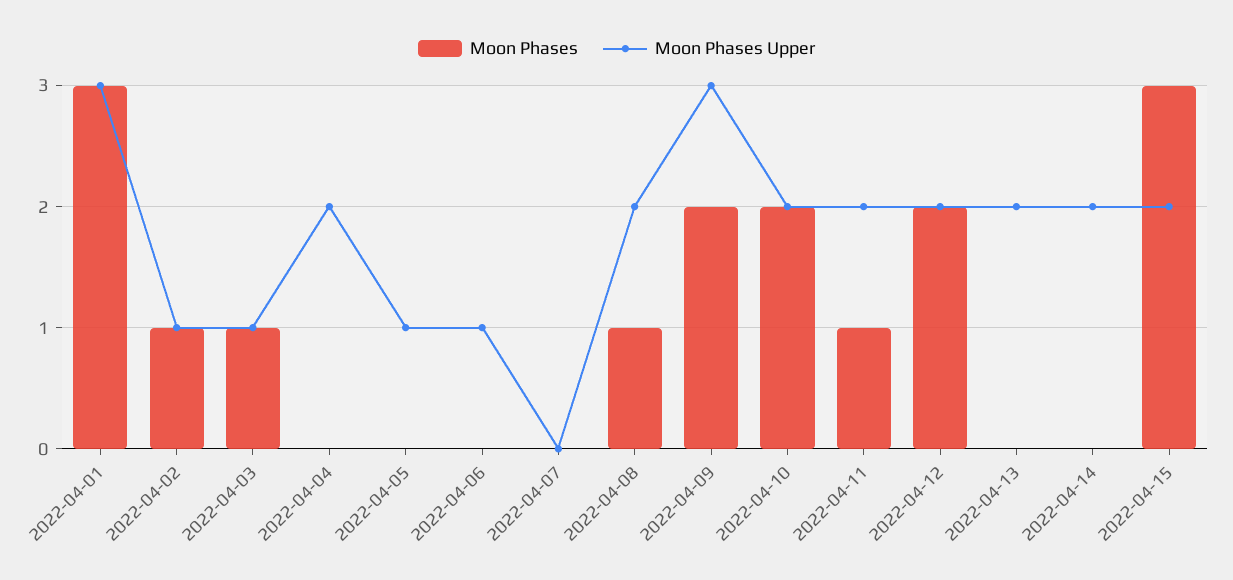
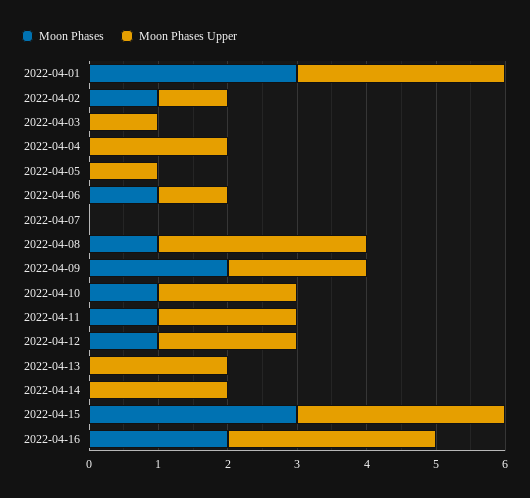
Moon Phases, 2022-04-03: 1 -> 0
Moon Phases, 2022-04-06: 0 -> 1
Moon Phases Upper, 2022-04-08: 2 -> 3
Moon Phases Upper, 2022-04-09: 3 -> 2
Moon Phases, 2022-04-10: 2 -> 1
Moon Phases, 2022-04-12: 2 -> 1
Moon Phases Upper, 2022-04-15: 2 -> 3
Moon Phases, 2022-04-16: none -> 2
Moon Phases Upper, 2022-04-16: none -> 3

